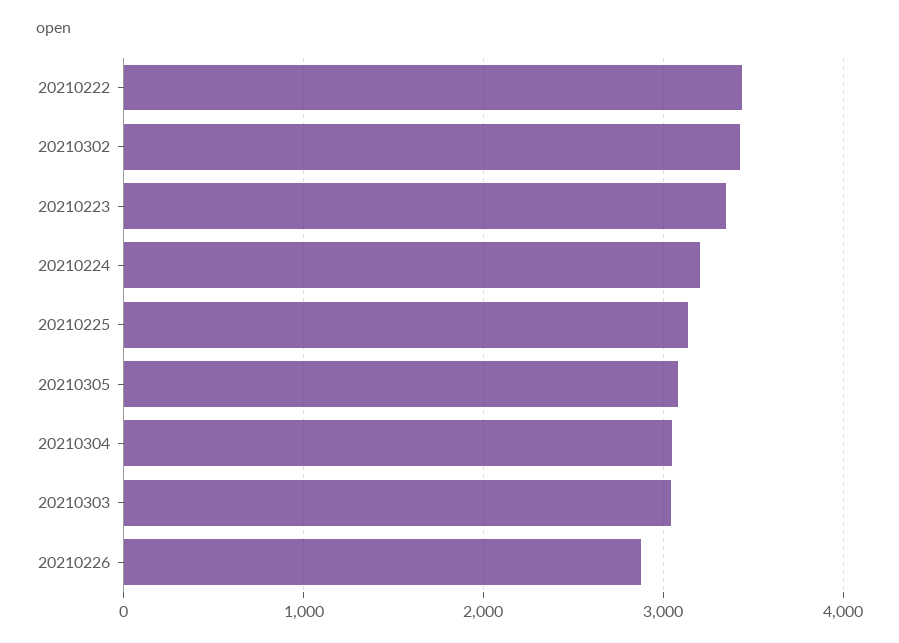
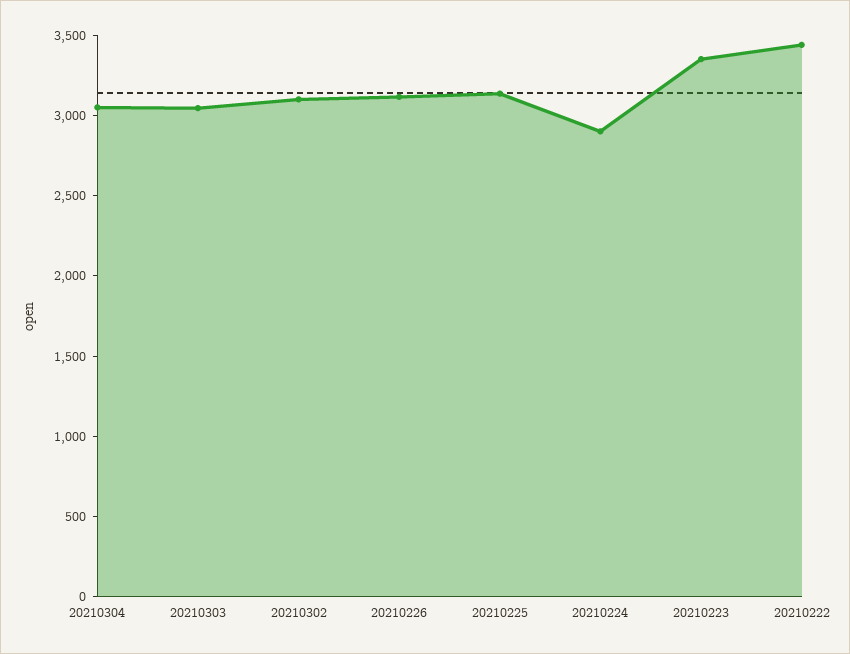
20210302: 3400 -> 3100
20210224: 3200 -> 2900
20210305: 3100 -> none
20210226: 2900 -> 3100

